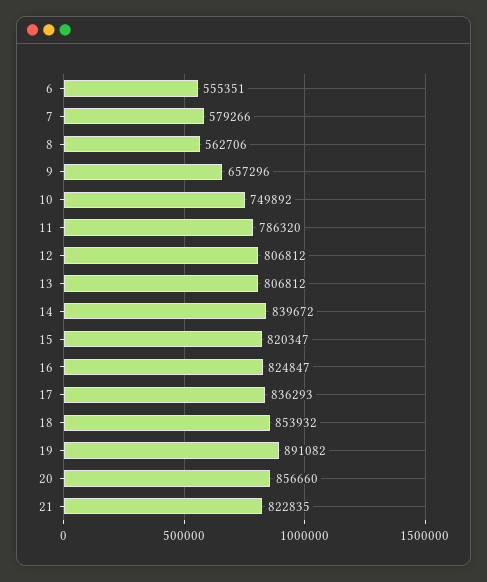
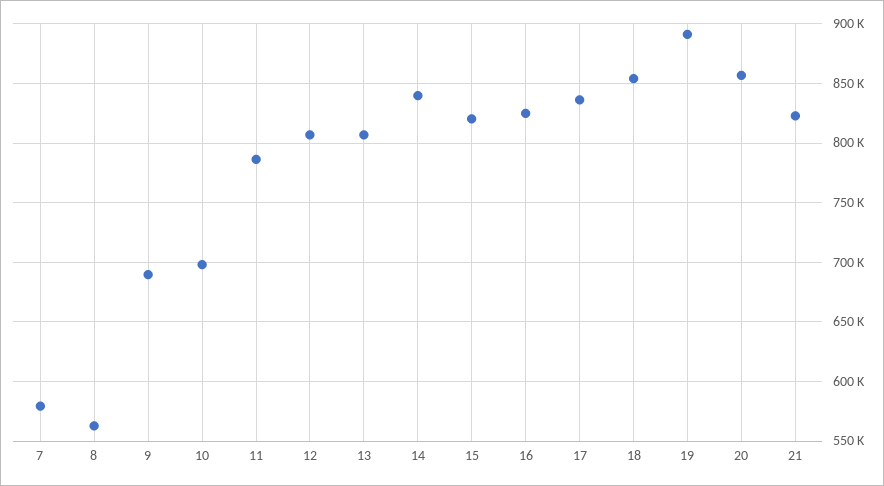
6: 555351 -> none
9: 657296 -> 690000
10: 749892 -> 700000

